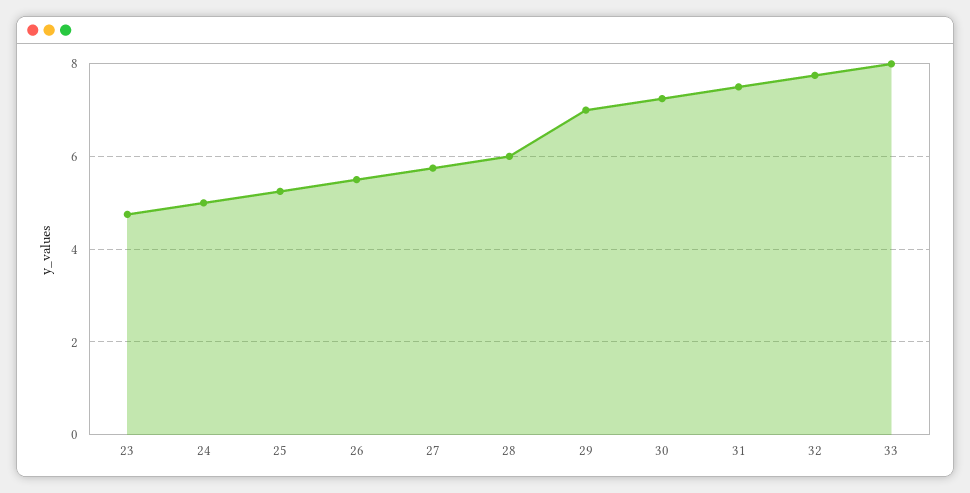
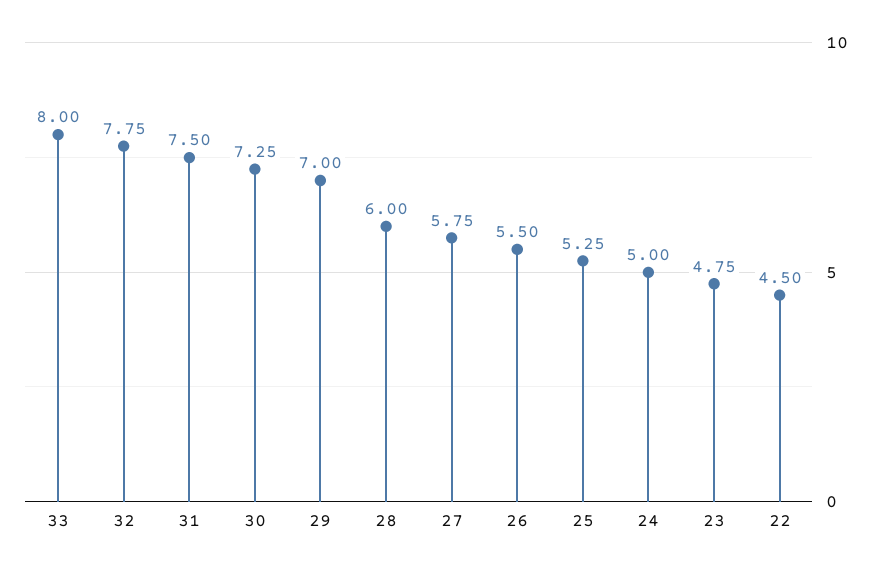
22: none -> 4.5

